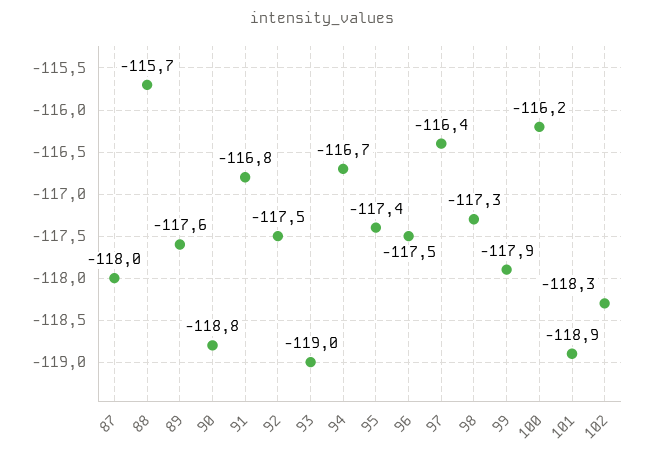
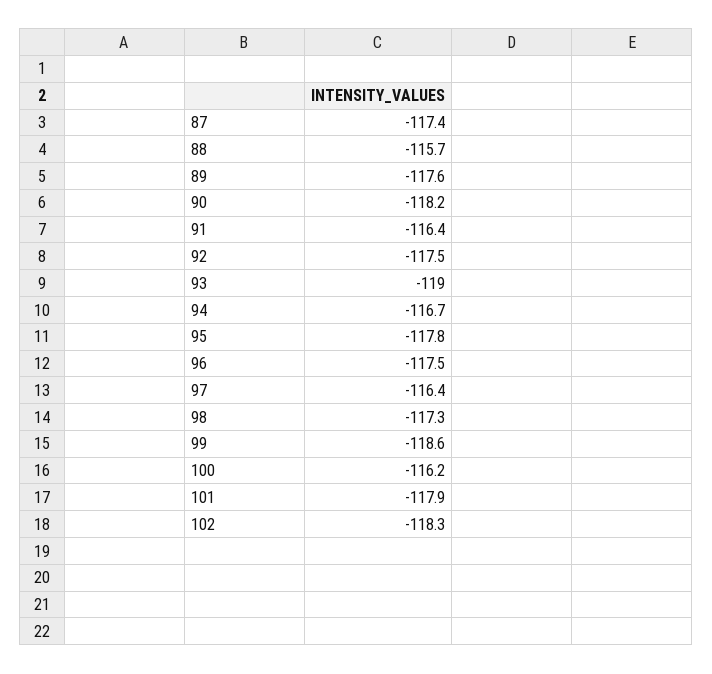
87: -118 -> -117.4
90: -118.8 -> -118.2
91: -116.8 -> -116.4
95: -117.4 -> -117.8
99: -117.9 -> -118.6
101: -118.9 -> -117.9

